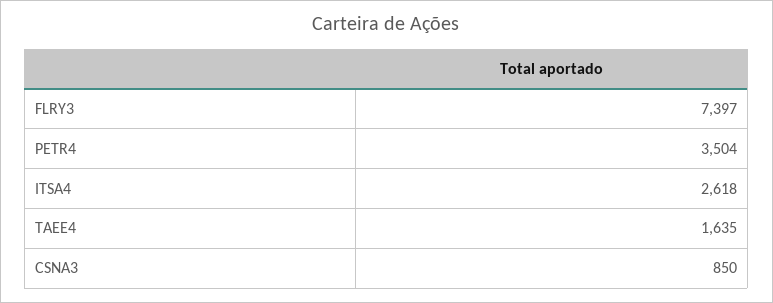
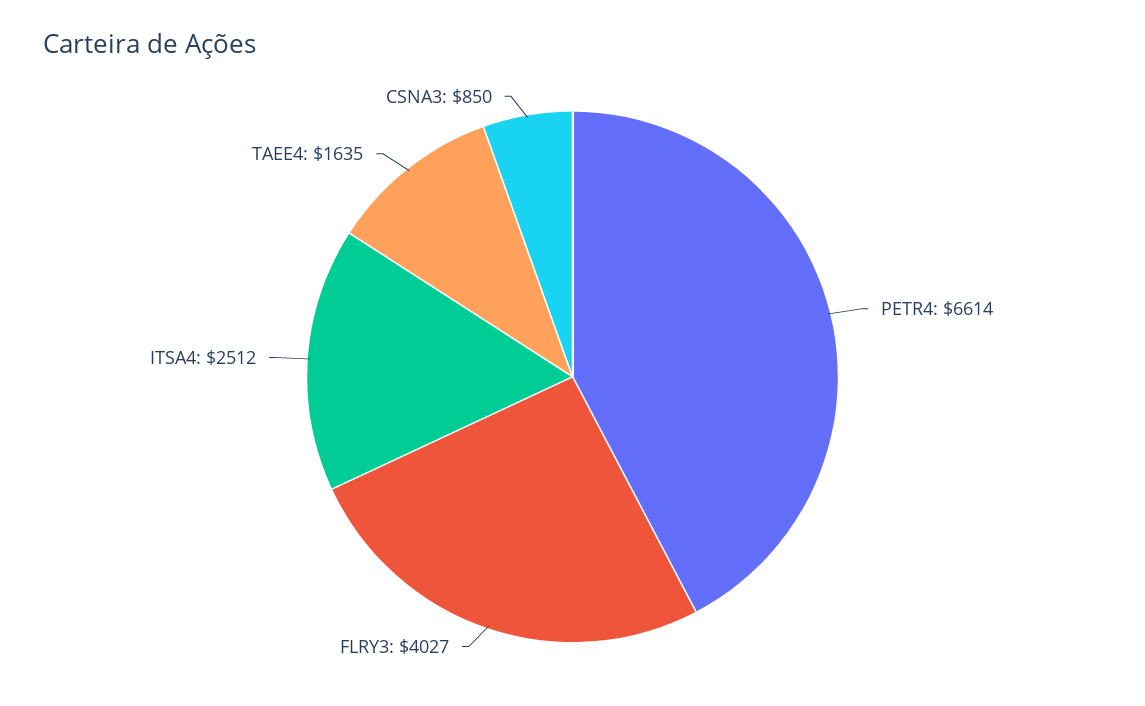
FLRY3: 7397 -> 4027
PETR4: 3504 -> 6614
ITSA4: 2618 -> 2512

